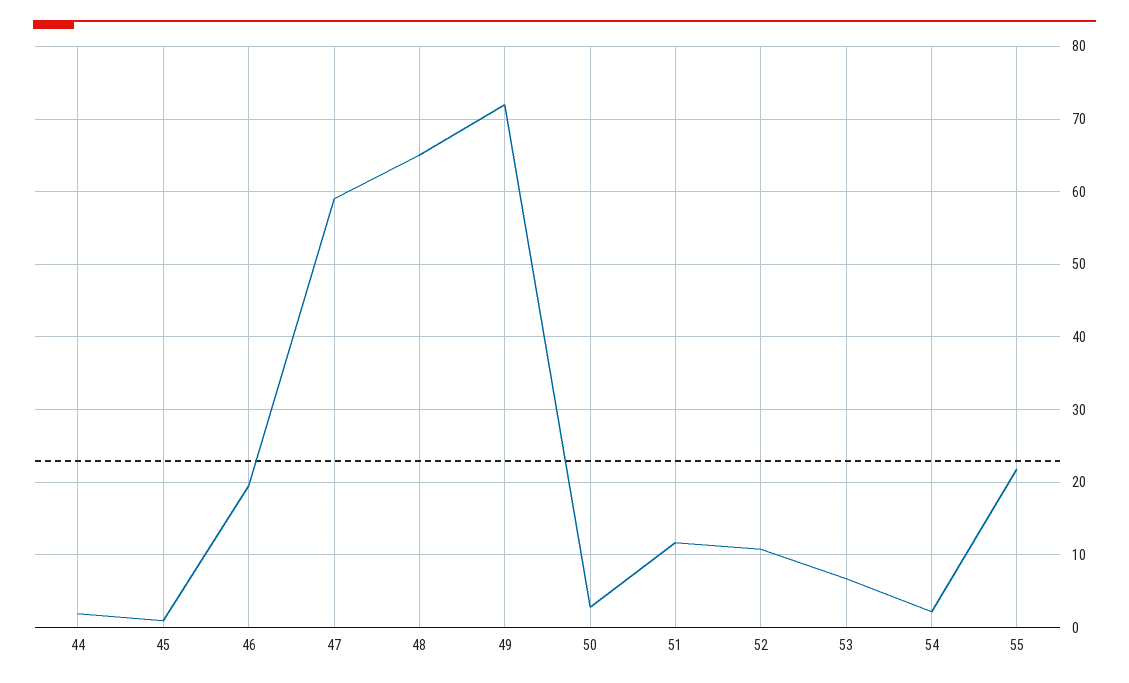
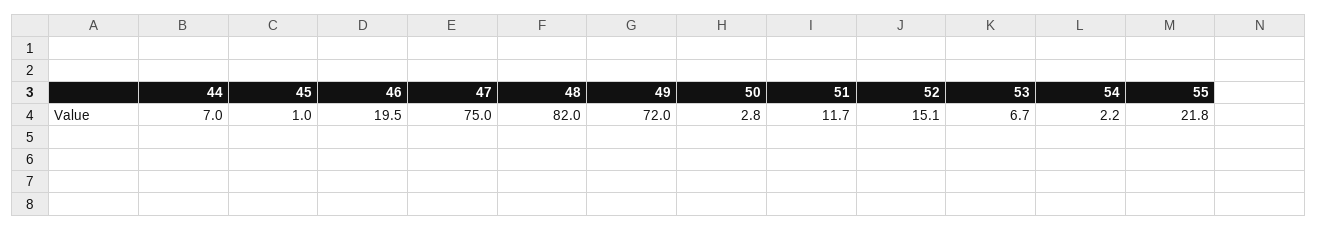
44: 2 -> 7
47: 59 -> 75
48: 65 -> 82
52: 11 -> 15.1

